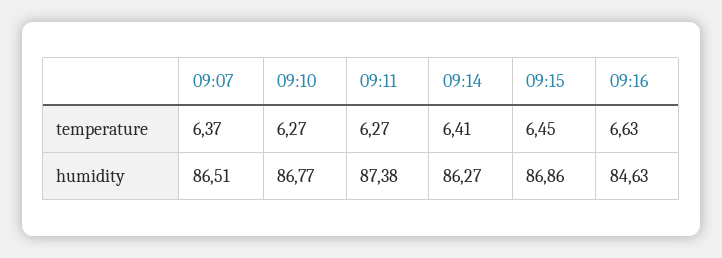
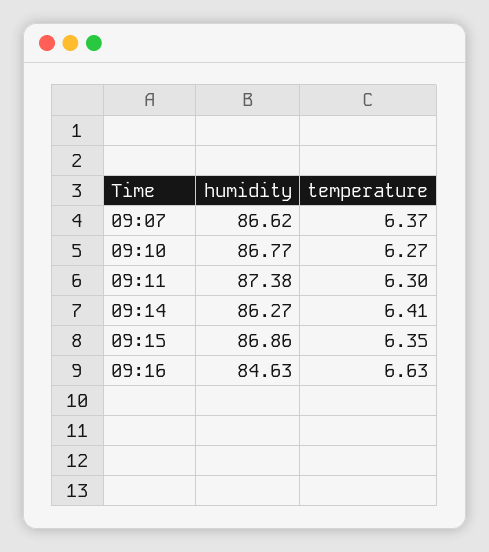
09:11, temperature: 6.27 -> 6.3
09:15, temperature: 6.45 -> 6.35
09:07, humidity: 86.51 -> 86.62

